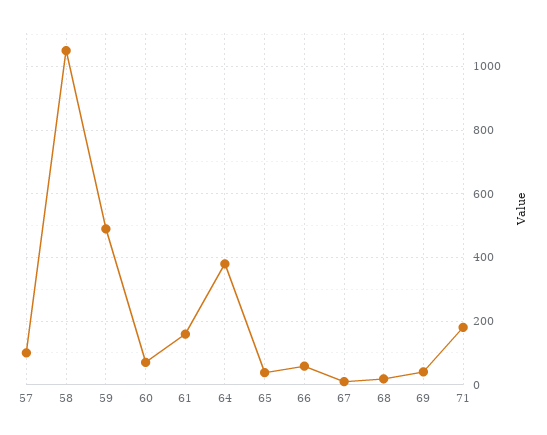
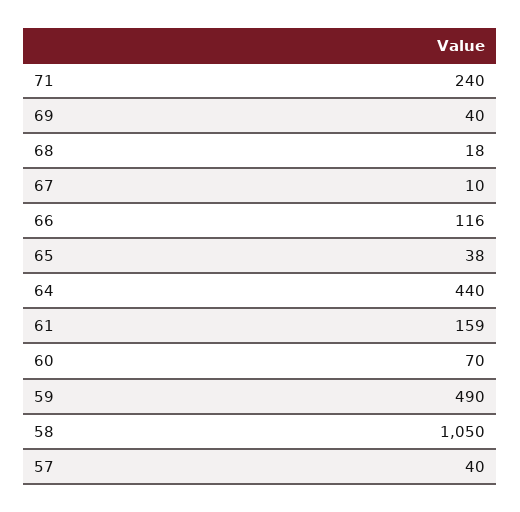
57: 100 -> 40
64: 380 -> 440
66: 60 -> 116
71: 180 -> 240

